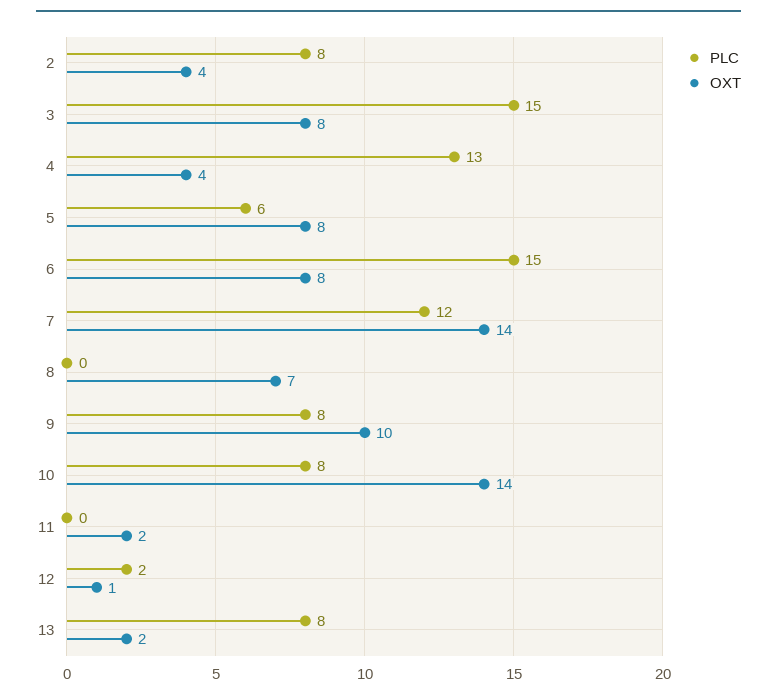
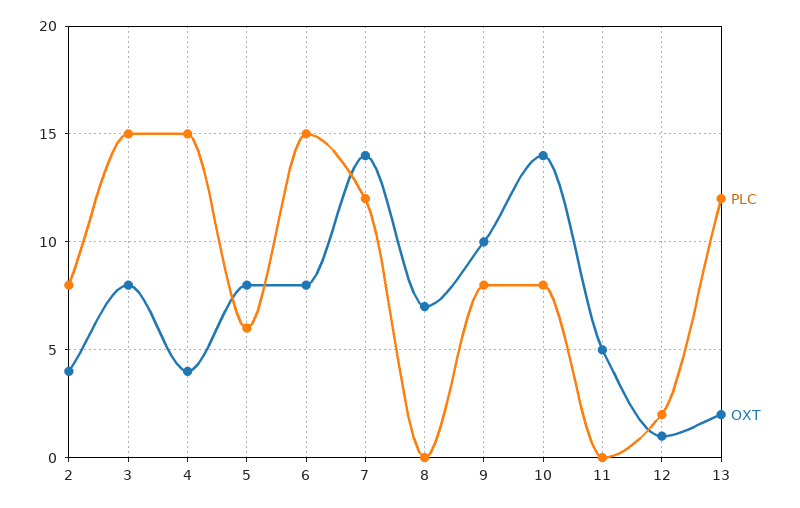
PLC, 4: 13 -> 15
OXT, 11: 2 -> 5
PLC, 13: 8 -> 12

